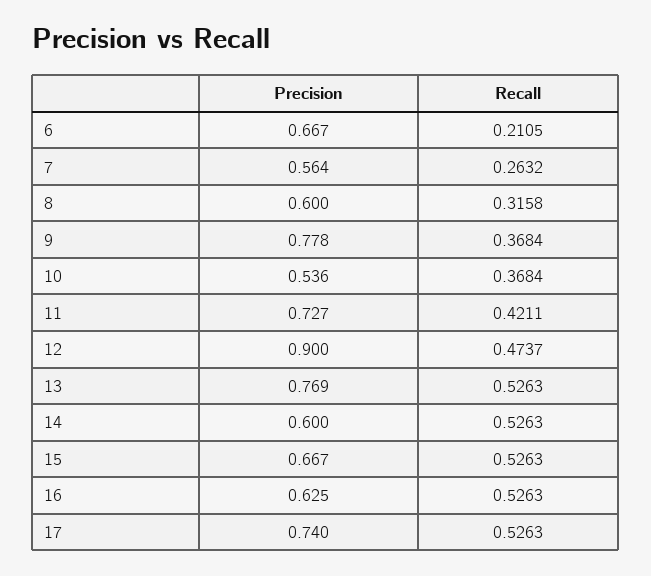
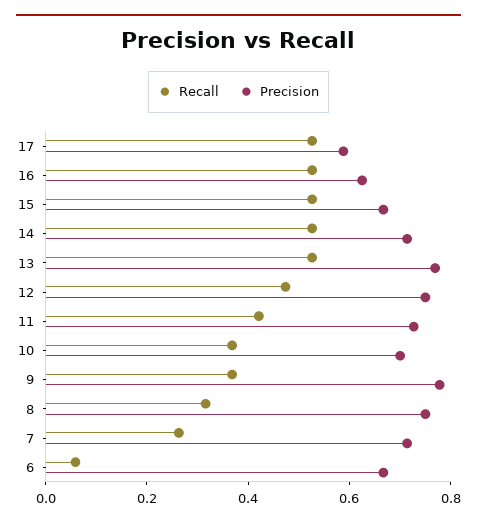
Recall, 6: 0.2105 -> 0.05
Precision, 7: 0.564 -> 0.7
Precision, 8: 0.6 -> 0.75
Precision, 10: 0.536 -> 0.7
Precision, 12: 0.9 -> 0.75
Precision, 14: 0.6 -> 0.7
Precision, 17: 0.74 -> 0.6

